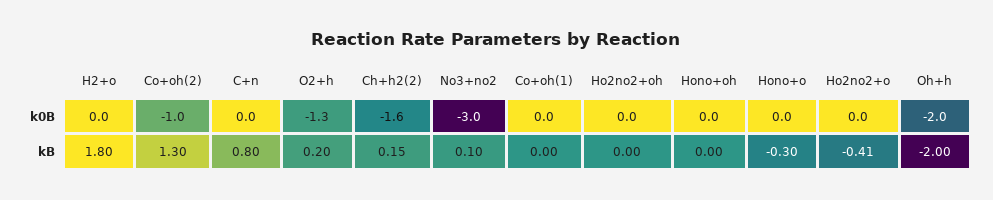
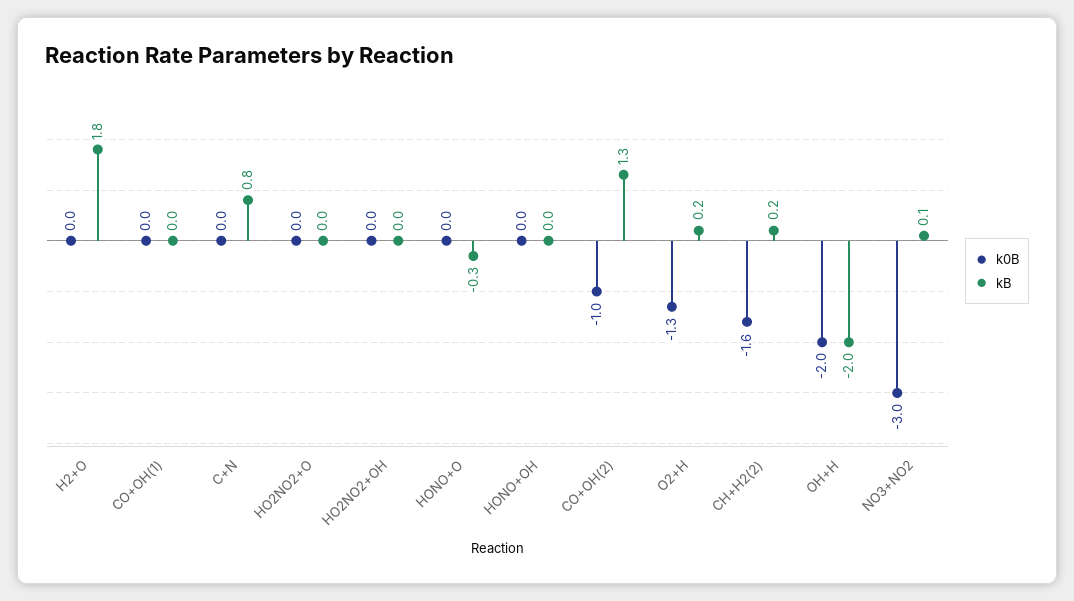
kB, Ho2no2+o: -0.41 -> 0

